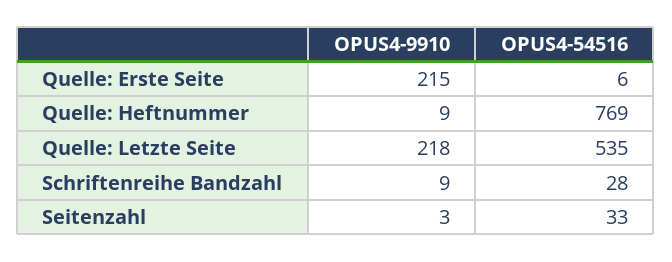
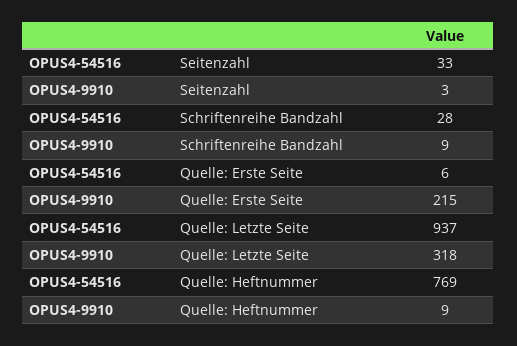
OPUS4-9910, Quelle: Letzte Seite: 218 -> 318
OPUS4-54516, Quelle: Letzte Seite: 535 -> 937

